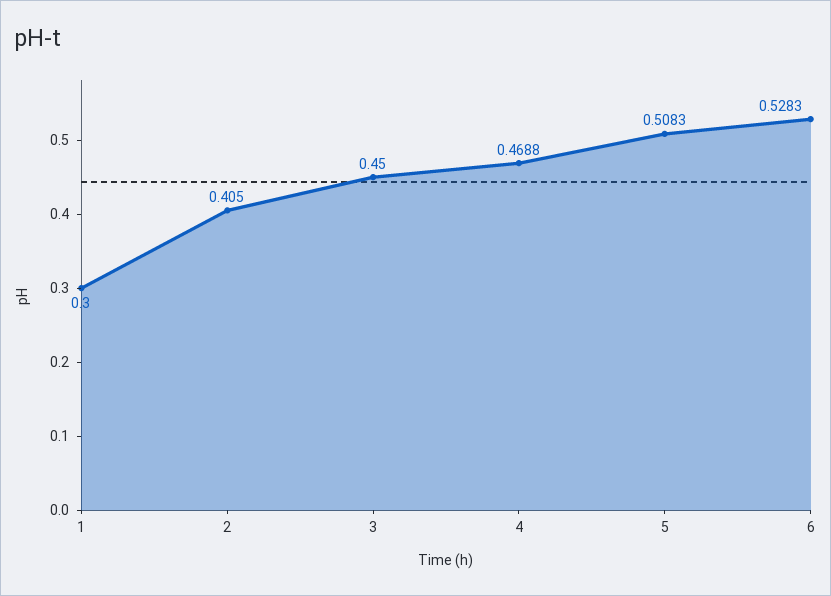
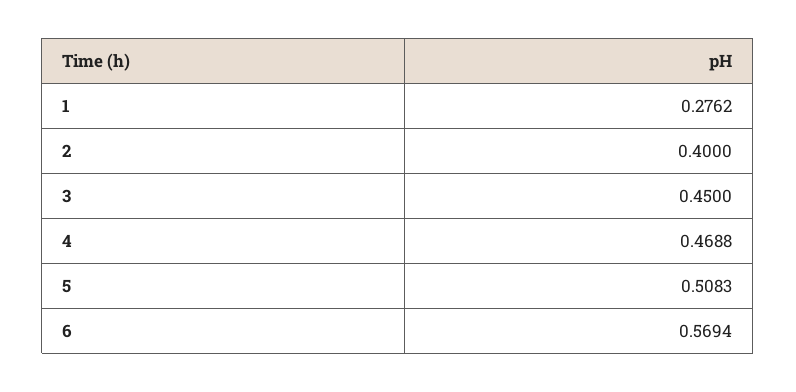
1: 0.3 -> 0.2762
2: 0.405 -> 0.4
6: 0.5283 -> 0.5694

